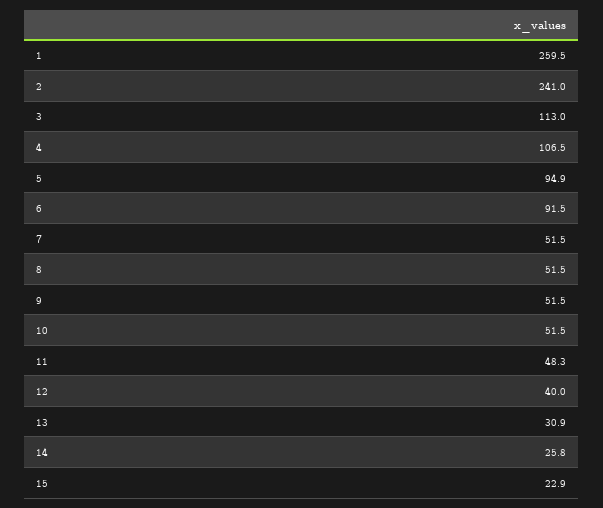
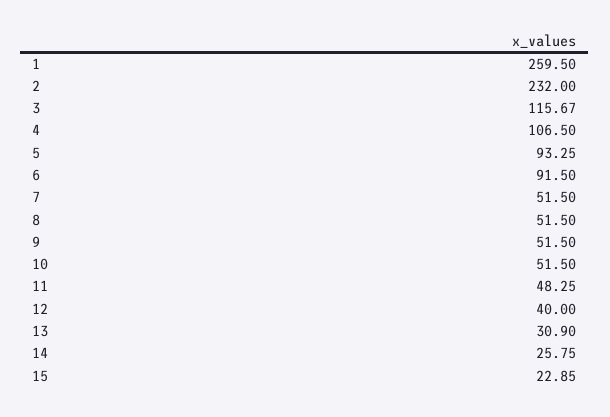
2: 241 -> 232
3: 113 -> 115.67
5: 94.9 -> 93.25

